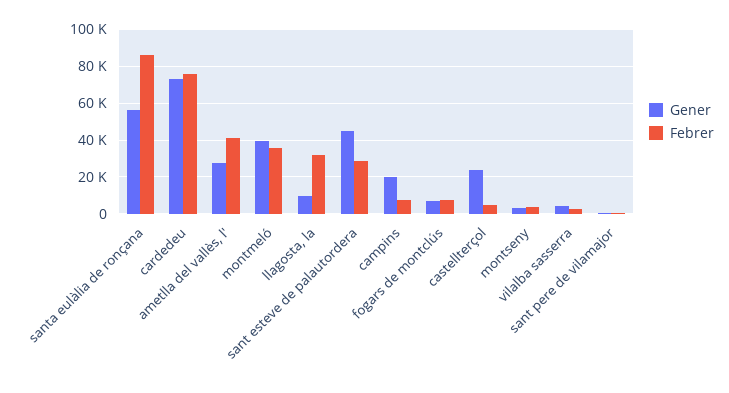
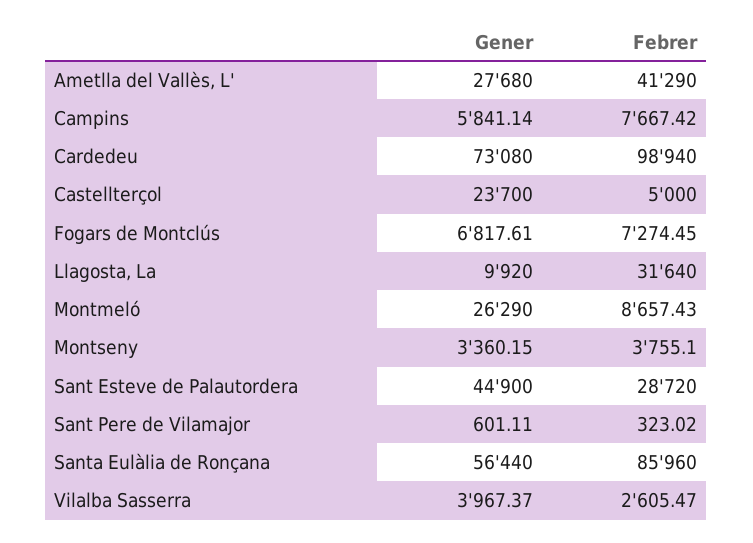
Febrer, cardedeu: 75000 -> 98940
Gener, montmeló: 40000 -> 26290
Febrer, montmeló: 35000 -> 8657.43
Gener, campins: 20000 -> 5841.14

